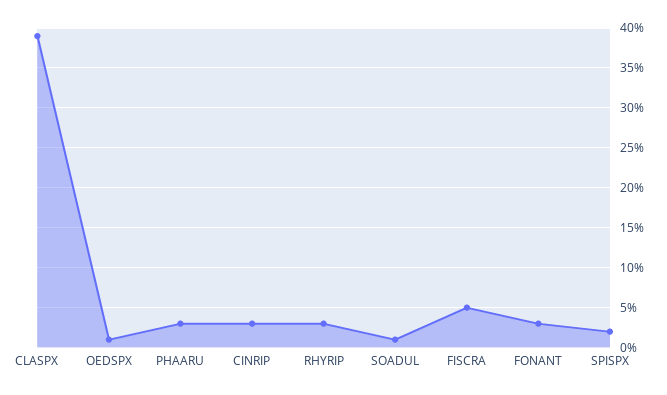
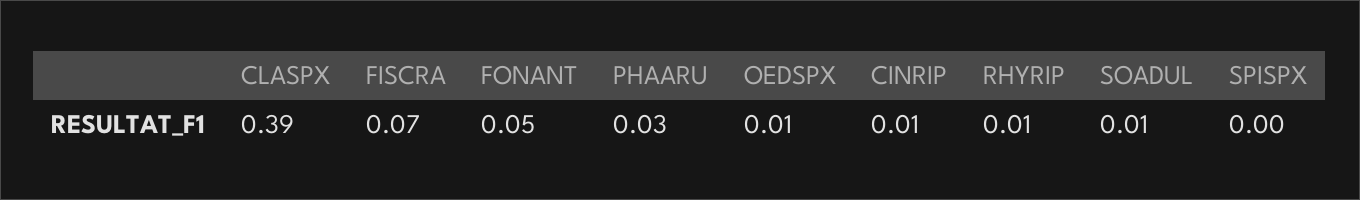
CINRIP: 0.03 -> 0.01
RHYRIP: 0.03 -> 0.01
FISCRA: 0.05 -> 0.07
FONANT: 0.03 -> 0.05
SPISPX: 0.02 -> 0

